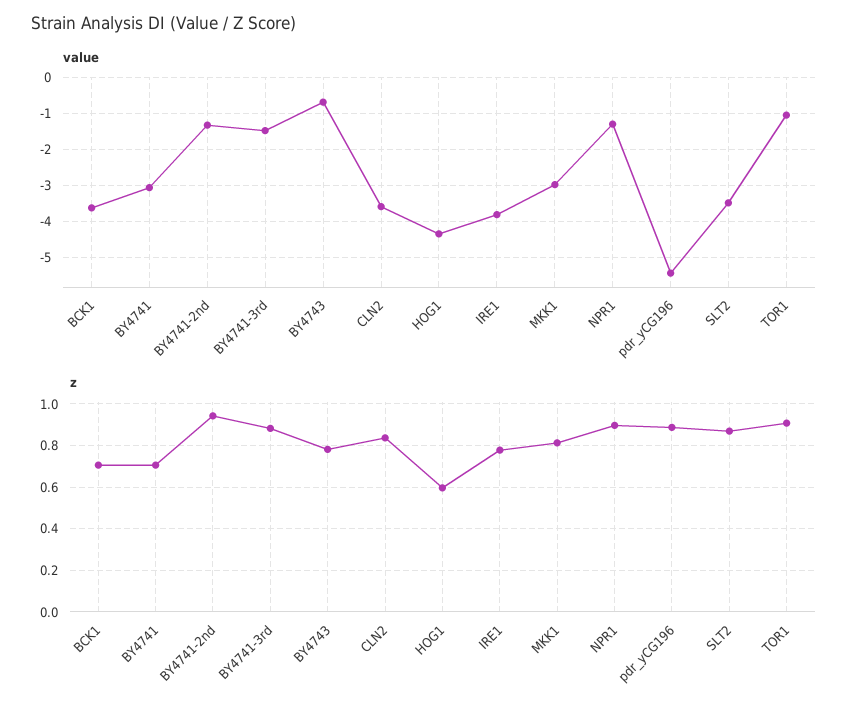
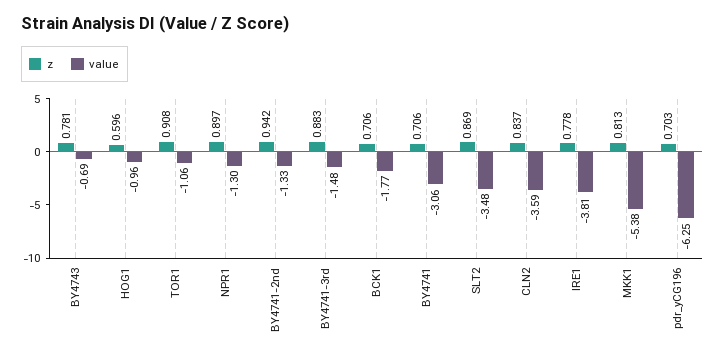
value, BCK1: -3.6 -> -1.77
value, HOG1: -4.4 -> -0.96
value, MKK1: -3 -> -5.38
value, pdr_yCG196: -5.4 -> -6.25
z, pdr_yCG196: 0.9 -> 0.703

